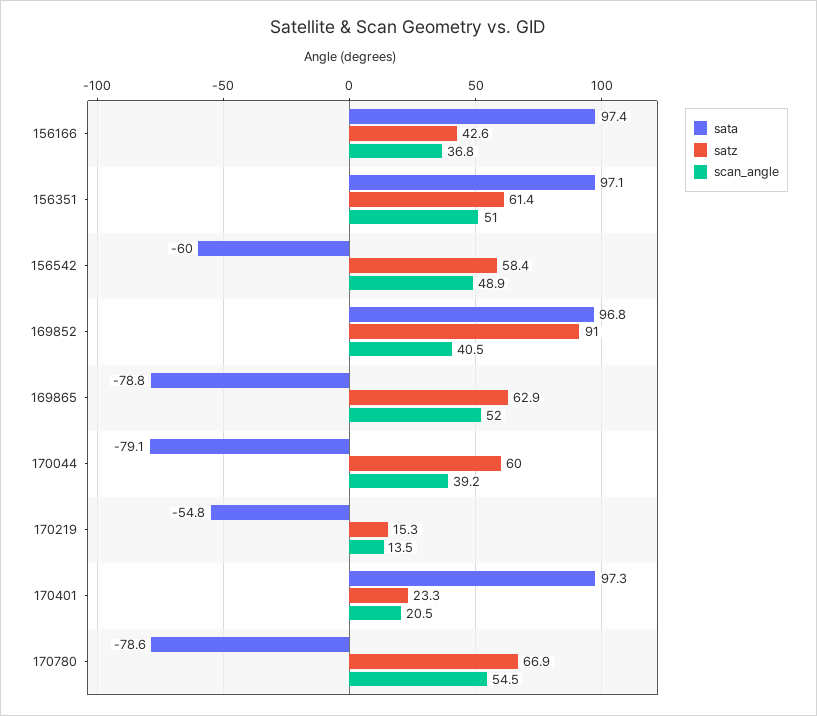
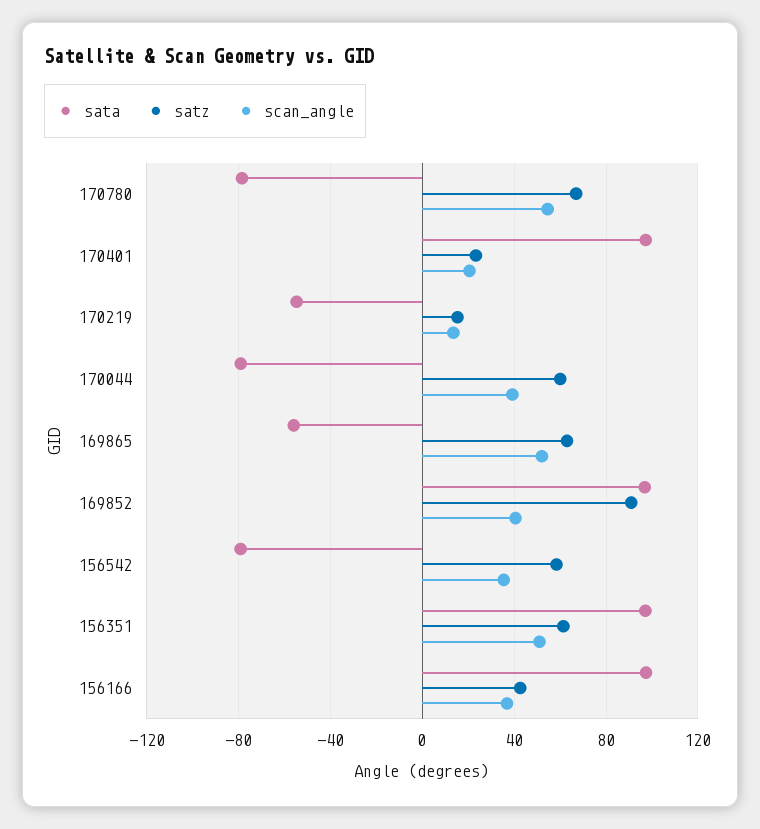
sata, 156542: -60 -> -80
scan_angle, 156542: 48.9 -> 35
sata, 169865: -78.8 -> -55

